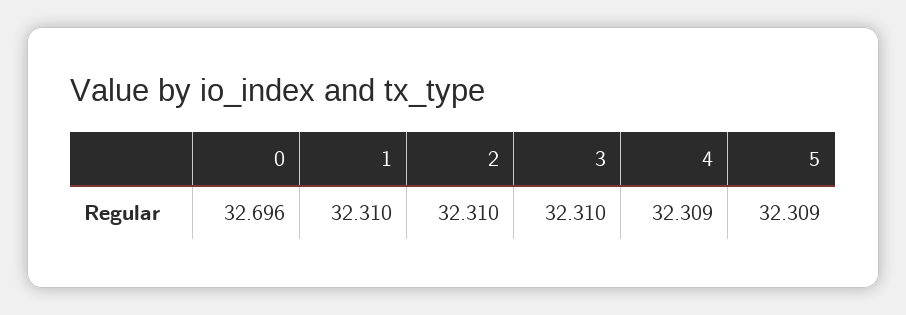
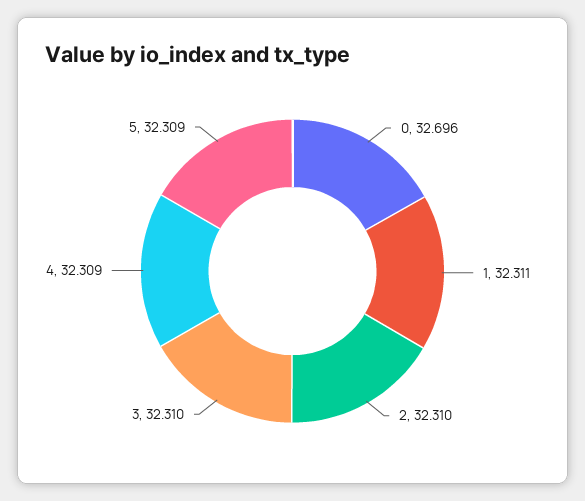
1: 32.31 -> 32.311

